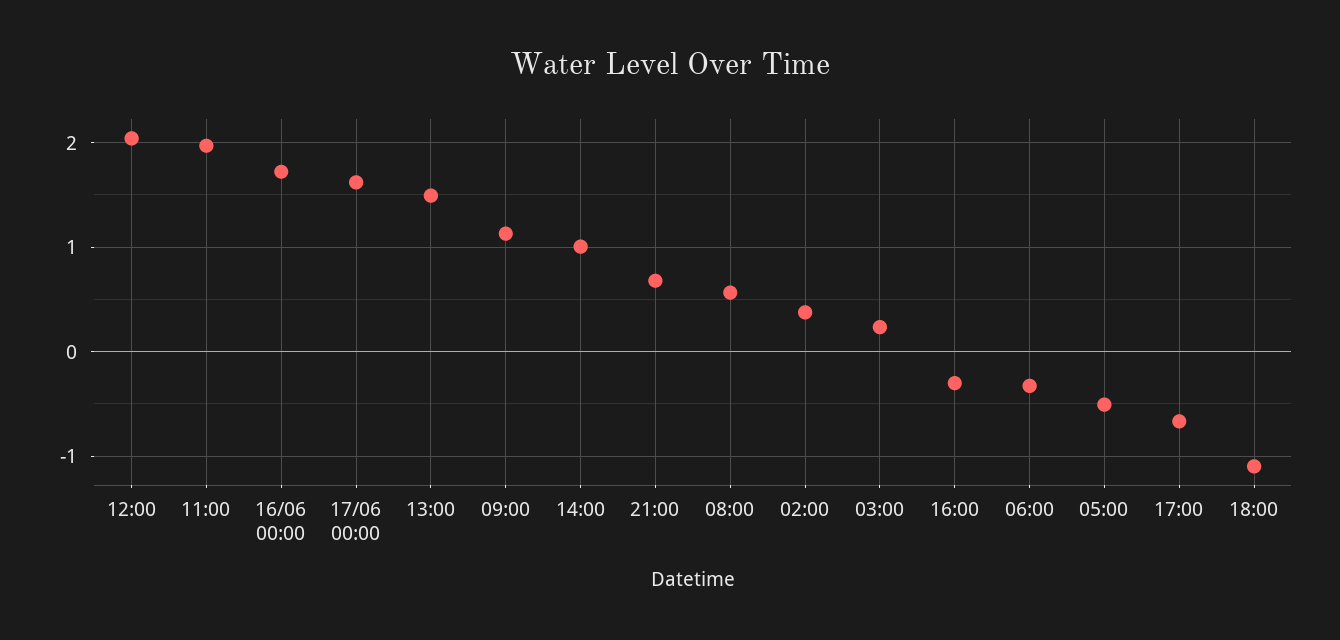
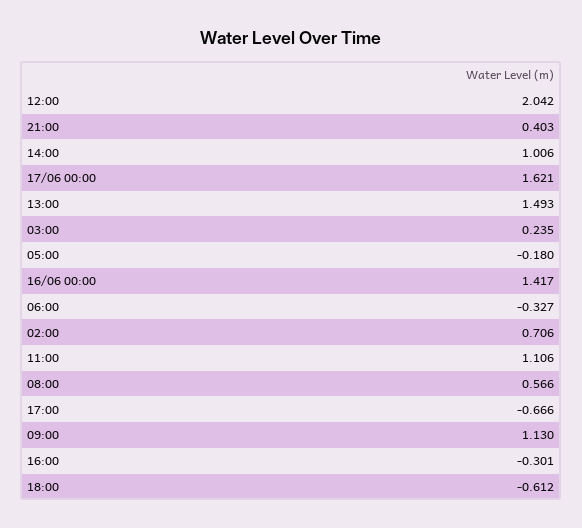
11:00: 2 -> 1.106
16/06 00:00: 1.7 -> 1.417
21:00: 0.7 -> 0.403
02:00: 0.4 -> 0.706
05:00: -0.5 -> -0.18
18:00: -1.1 -> -0.612

